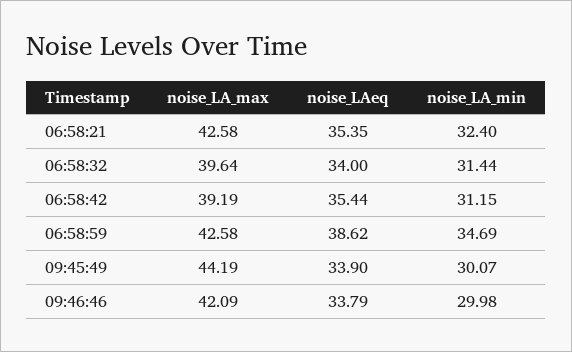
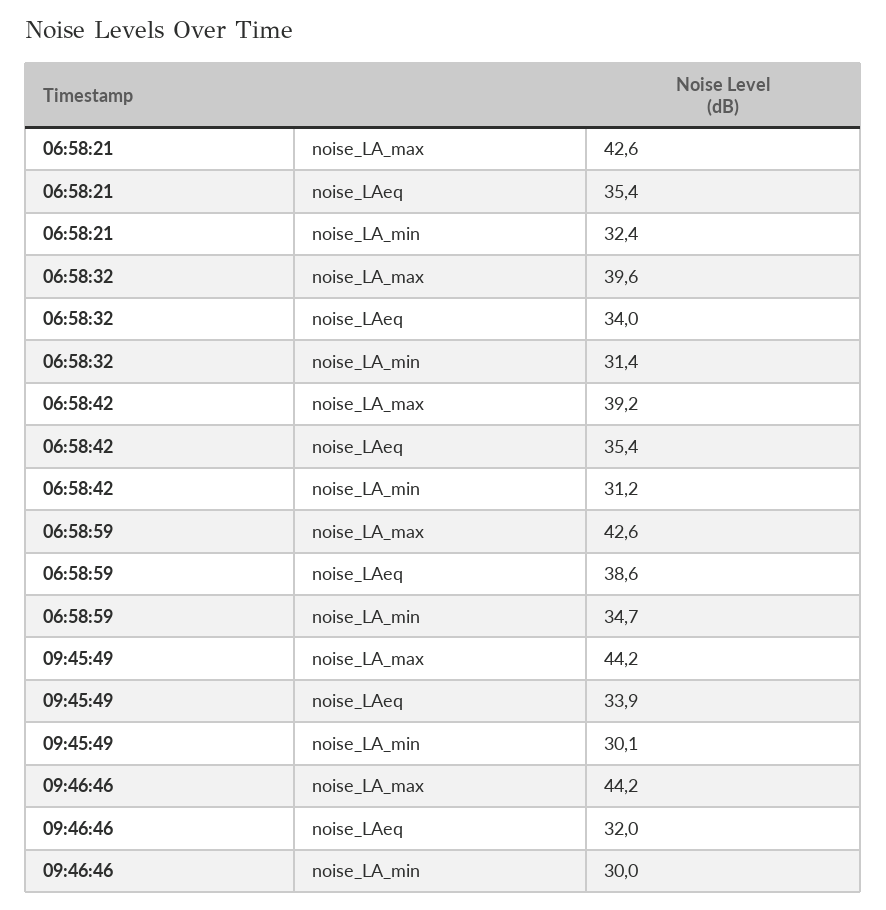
noise_LA_max, 09:46:46: 42.09 -> 44.2
noise_LAeq, 09:46:46: 33.79 -> 32

